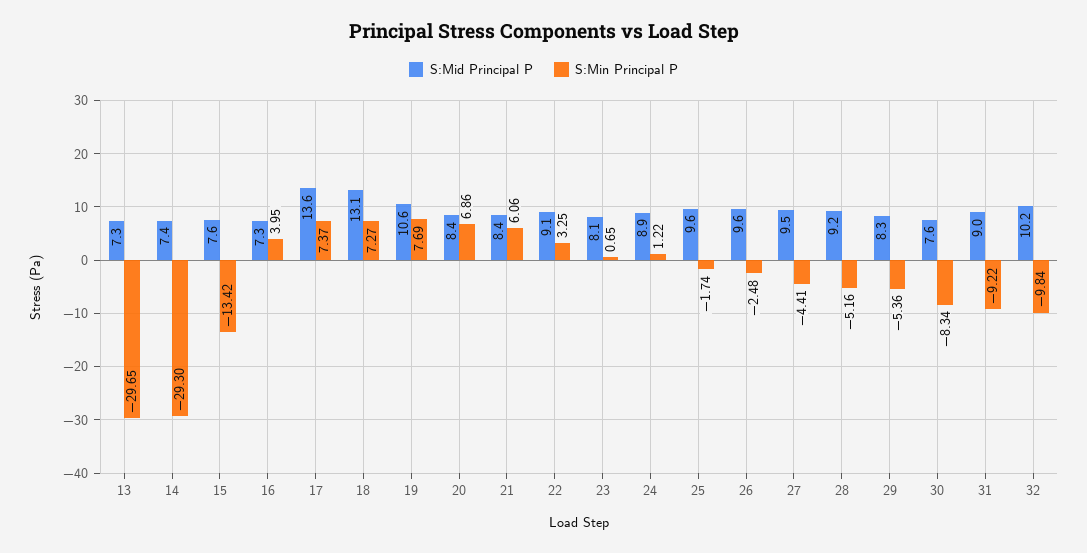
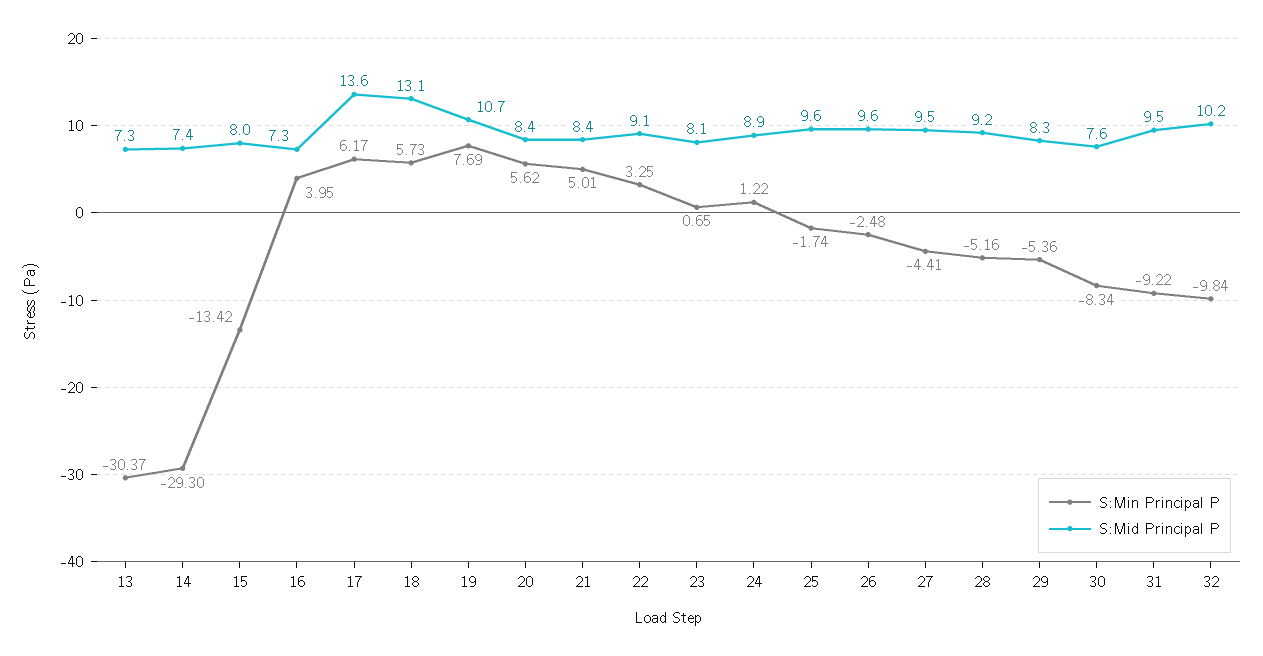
S:Min Principal P, 13: -29.65 -> -30.37
S:Mid Principal P, 15: 7.6 -> 8
S:Min Principal P, 17: 7.37 -> 6.17
S:Min Principal P, 18: 7.27 -> 5.73
S:Mid Principal P, 19: 10.6 -> 10.7
S:Min Principal P, 20: 6.86 -> 5.62
S:Min Principal P, 21: 6.06 -> 5.01
S:Mid Principal P, 31: 9 -> 9.5

